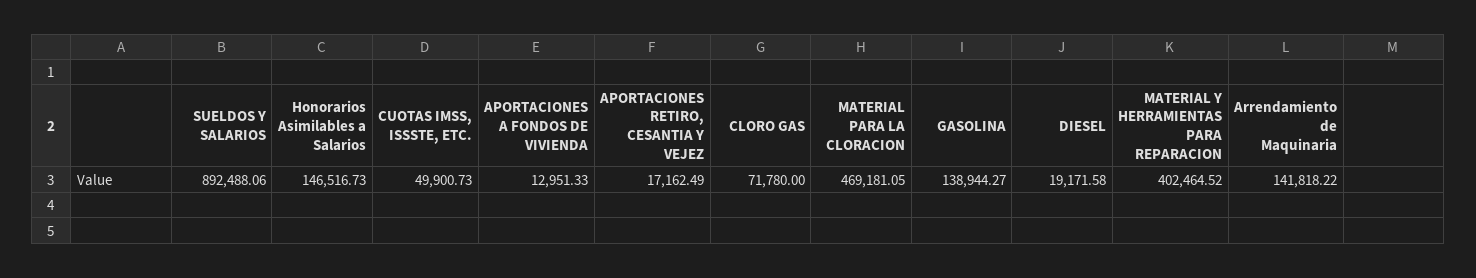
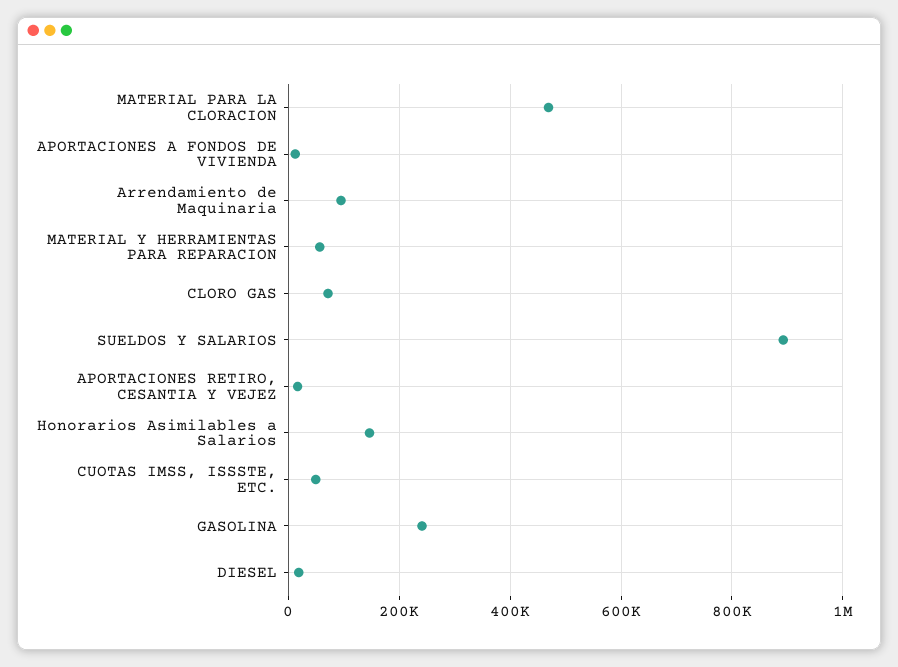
GASOLINA: 138944.27 -> 240000
MATERIAL Y HERRAMIENTAS PARA REPARACION: 402464.52 -> 60000
Arrendamiento de Maquinaria: 141818.22 -> 100000

